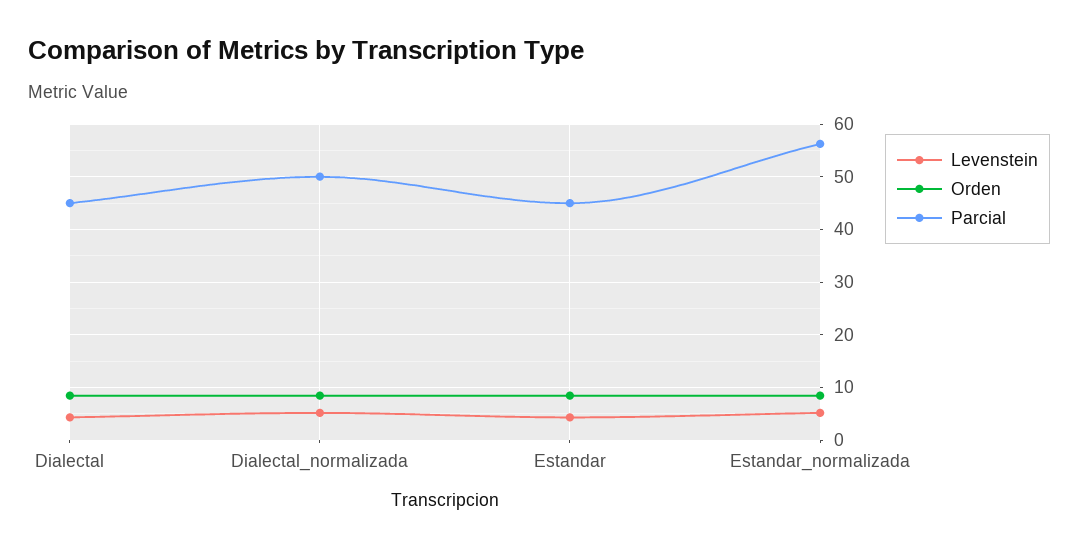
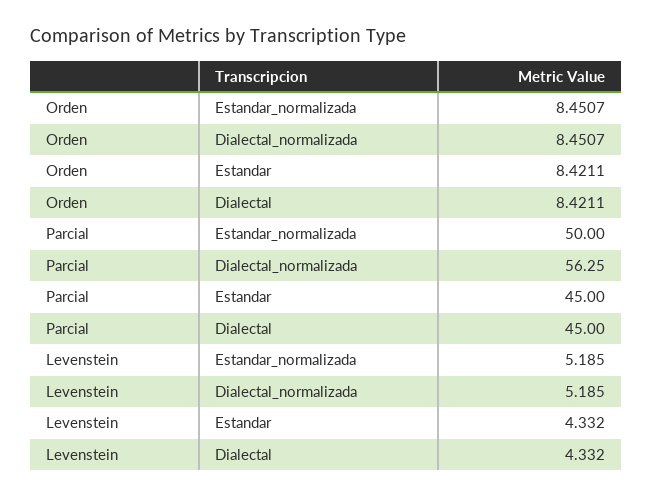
Parcial, Dialectal_normalizada: 50 -> 56.25
Parcial, Estandar_normalizada: 56 -> 50

